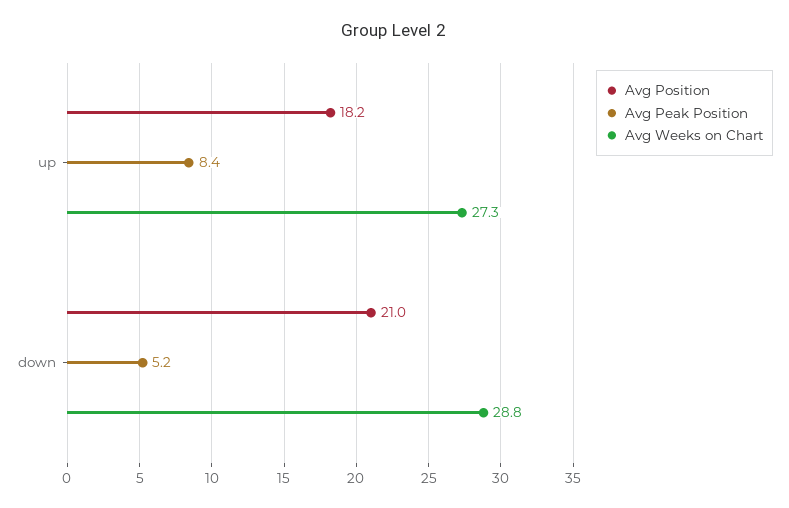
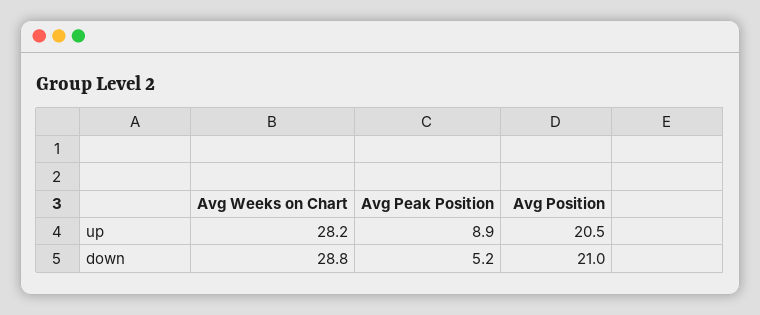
Avg Position, up: 18.2 -> 20.5
Avg Peak Position, up: 8.4 -> 8.9
Avg Weeks on Chart, up: 27.3 -> 28.2

